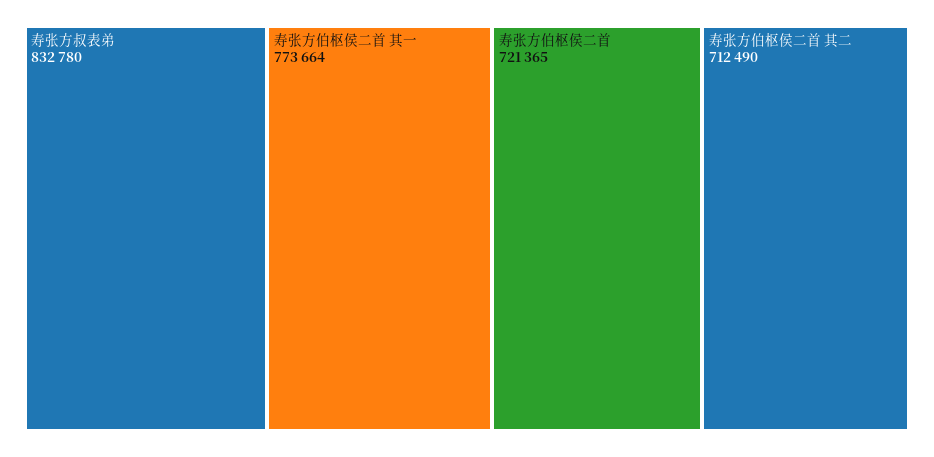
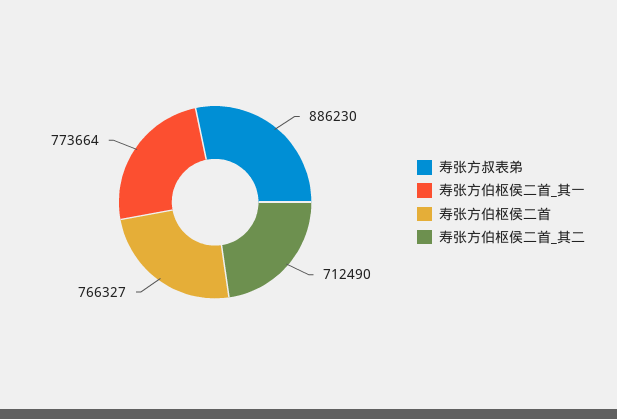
寿张方叔表弟: 832780 -> 886230
寿张方伯枢侯二首: 721365 -> 766327

